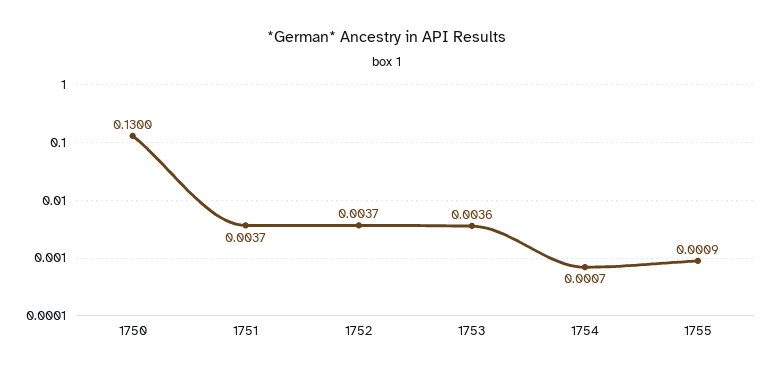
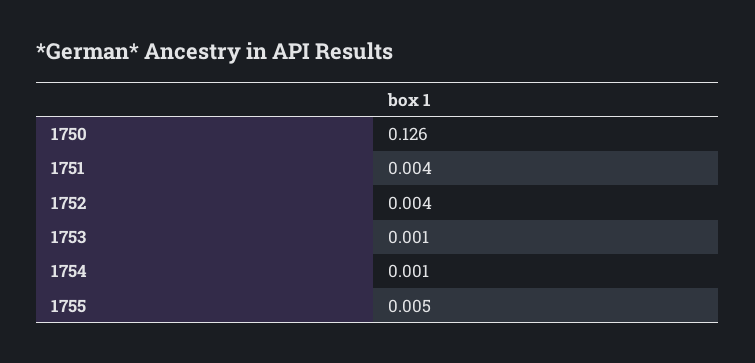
1750: 0.13 -> 0.126
1753: 0.0036 -> 0.001
1755: 0.0009 -> 0.005

